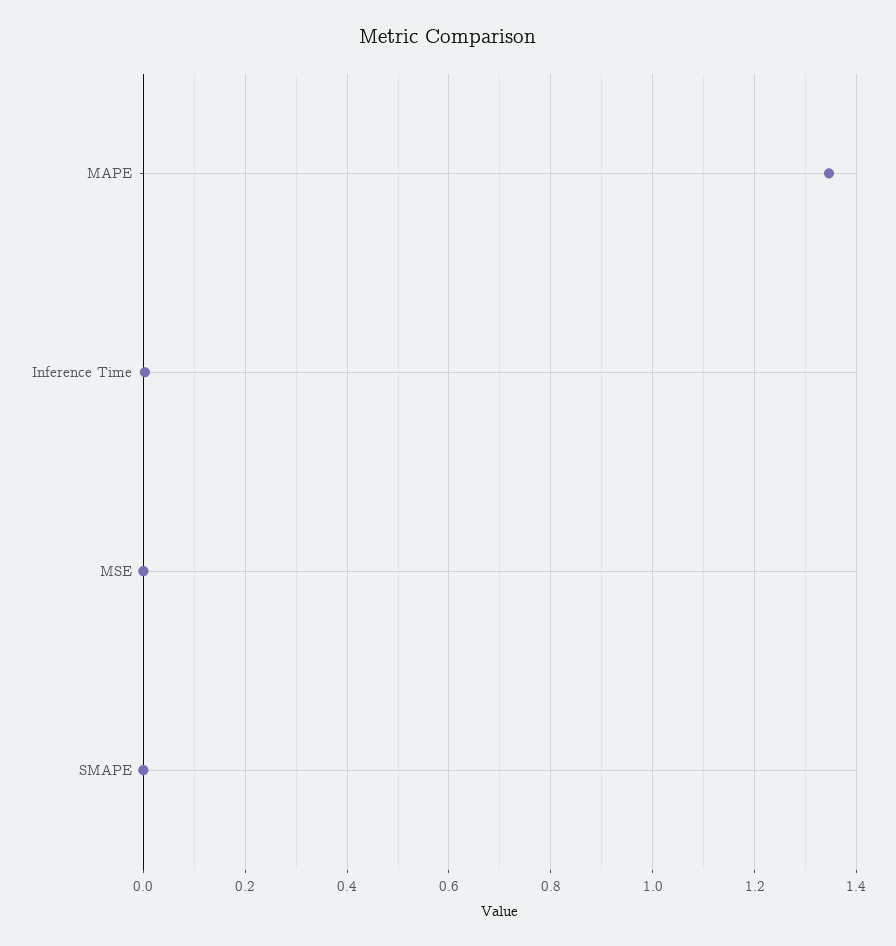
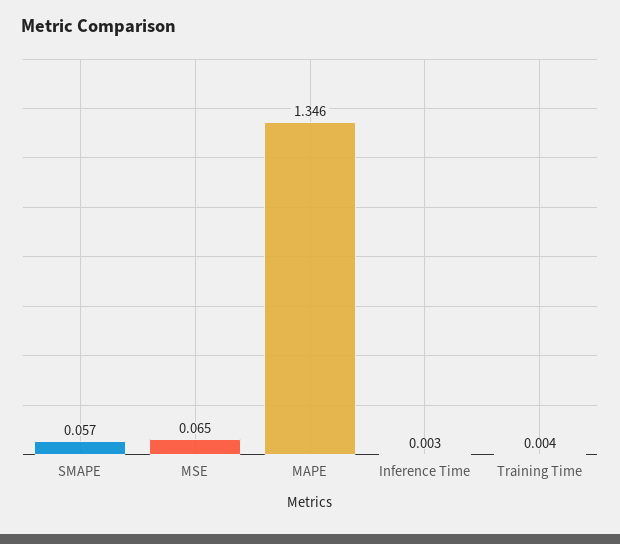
MSE: 0 -> 0.065
SMAPE: 0 -> 0.057
Training Time: none -> 0.004

